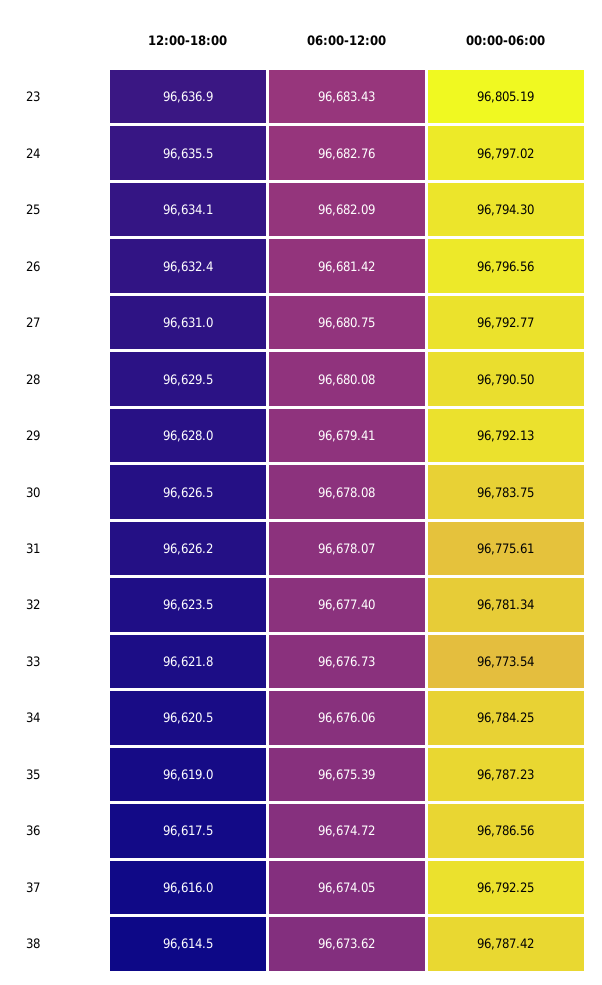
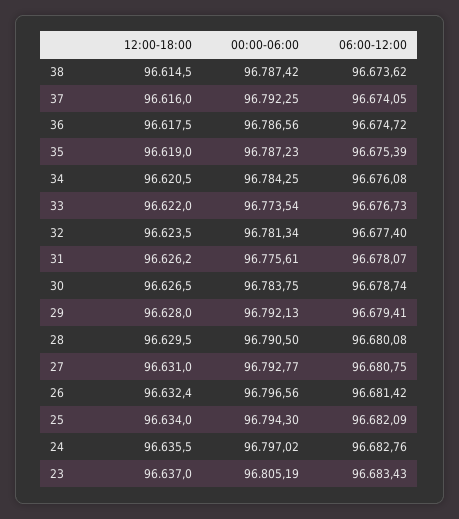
12:00-18:00, 23: 96636.9 -> 96637
12:00-18:00, 25: 96634.1 -> 96634
06:00-12:00, 30: 96678.08 -> 96678.74
12:00-18:00, 33: 96621.8 -> 96622
06:00-12:00, 34: 96676.06 -> 96676.08

